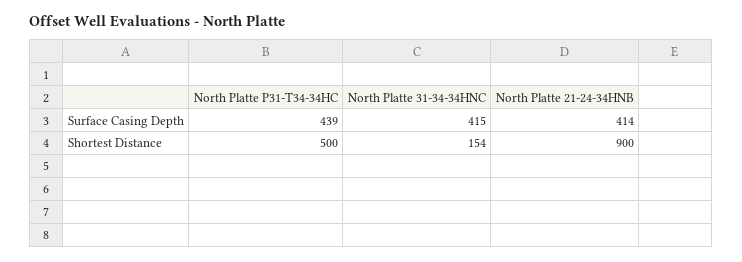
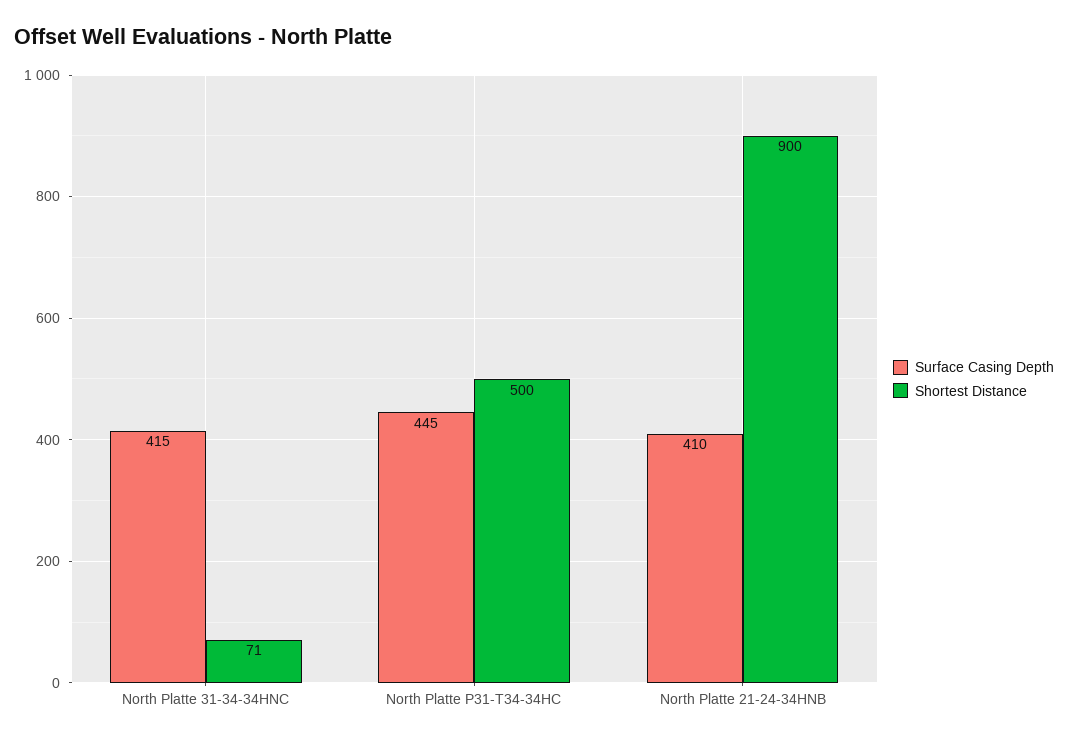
Surface Casing Depth, North Platte P31-T34-34HC: 439 -> 445
Surface Casing Depth, North Platte 21-24-34HNB: 414 -> 410
Shortest Distance, North Platte 31-34-34HNC: 154 -> 71

